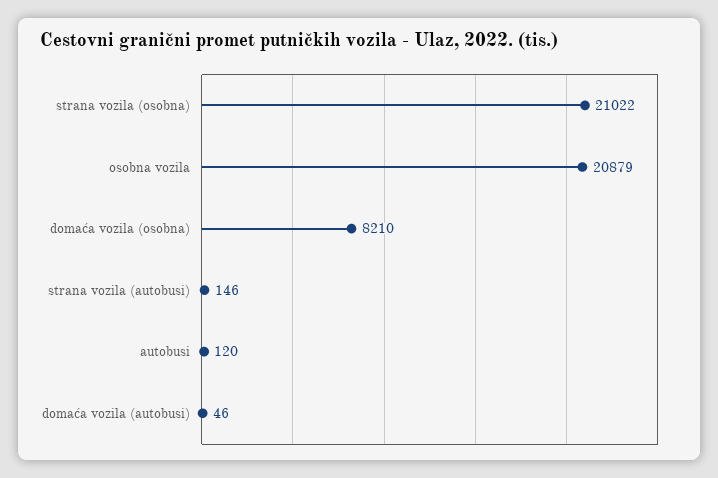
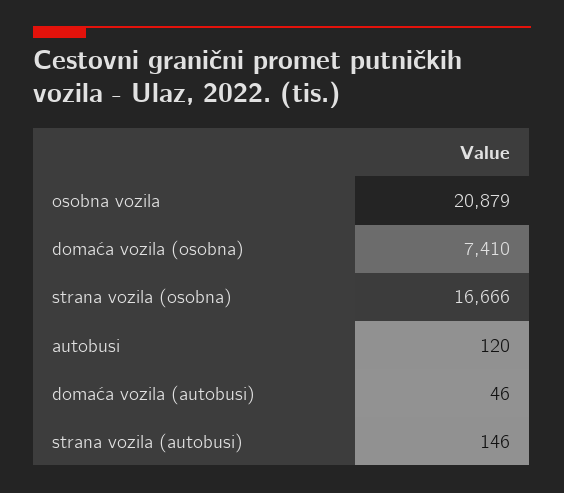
strana vozila (osobna): 21022 -> 16666
domaća vozila (osobna): 8210 -> 7410

